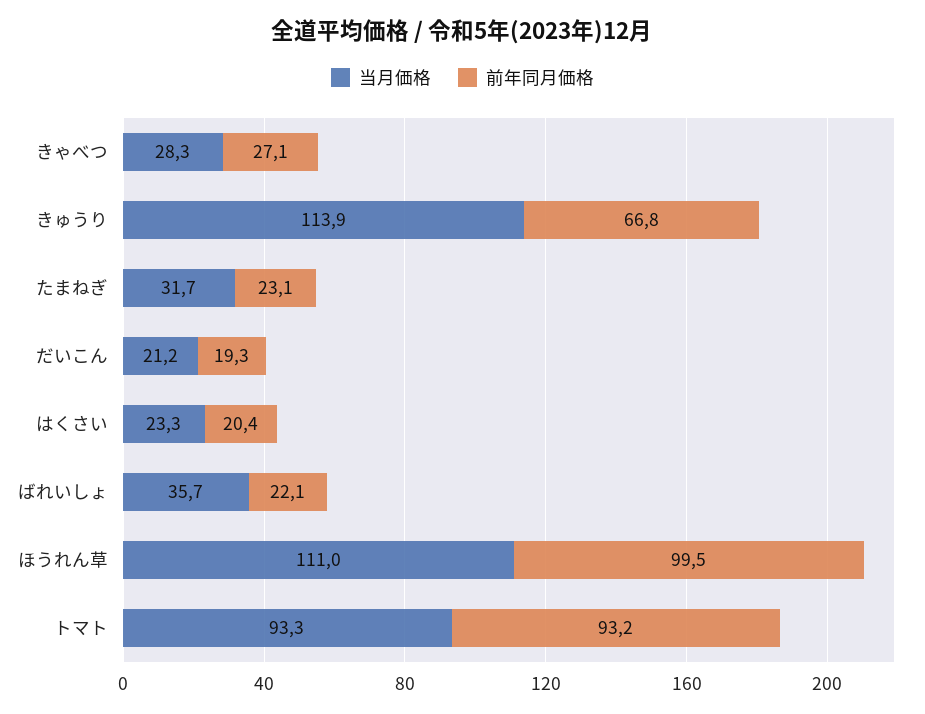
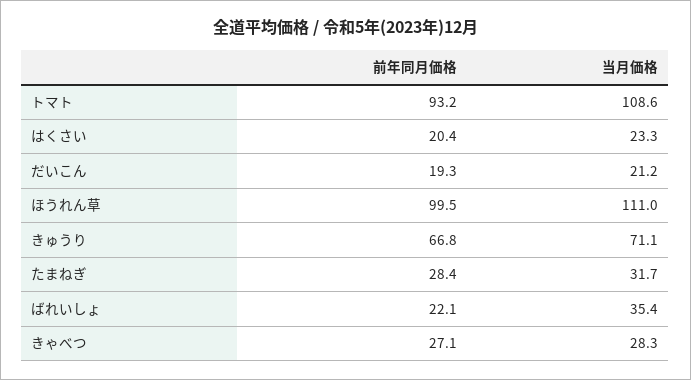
当月価格, きゅうり: 113.9 -> 71.1
前年同月価格, たまねぎ: 23.1 -> 28.4
当月価格, ばれいしょ: 35.7 -> 35.4
当月価格, トマト: 93.3 -> 108.6

